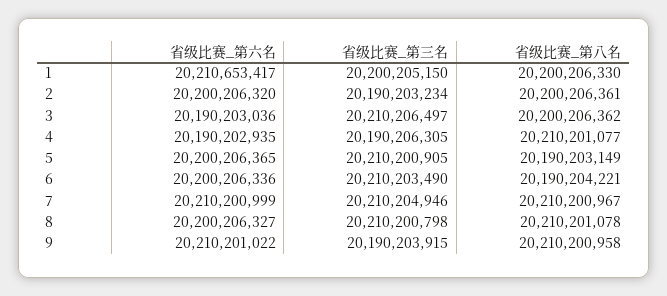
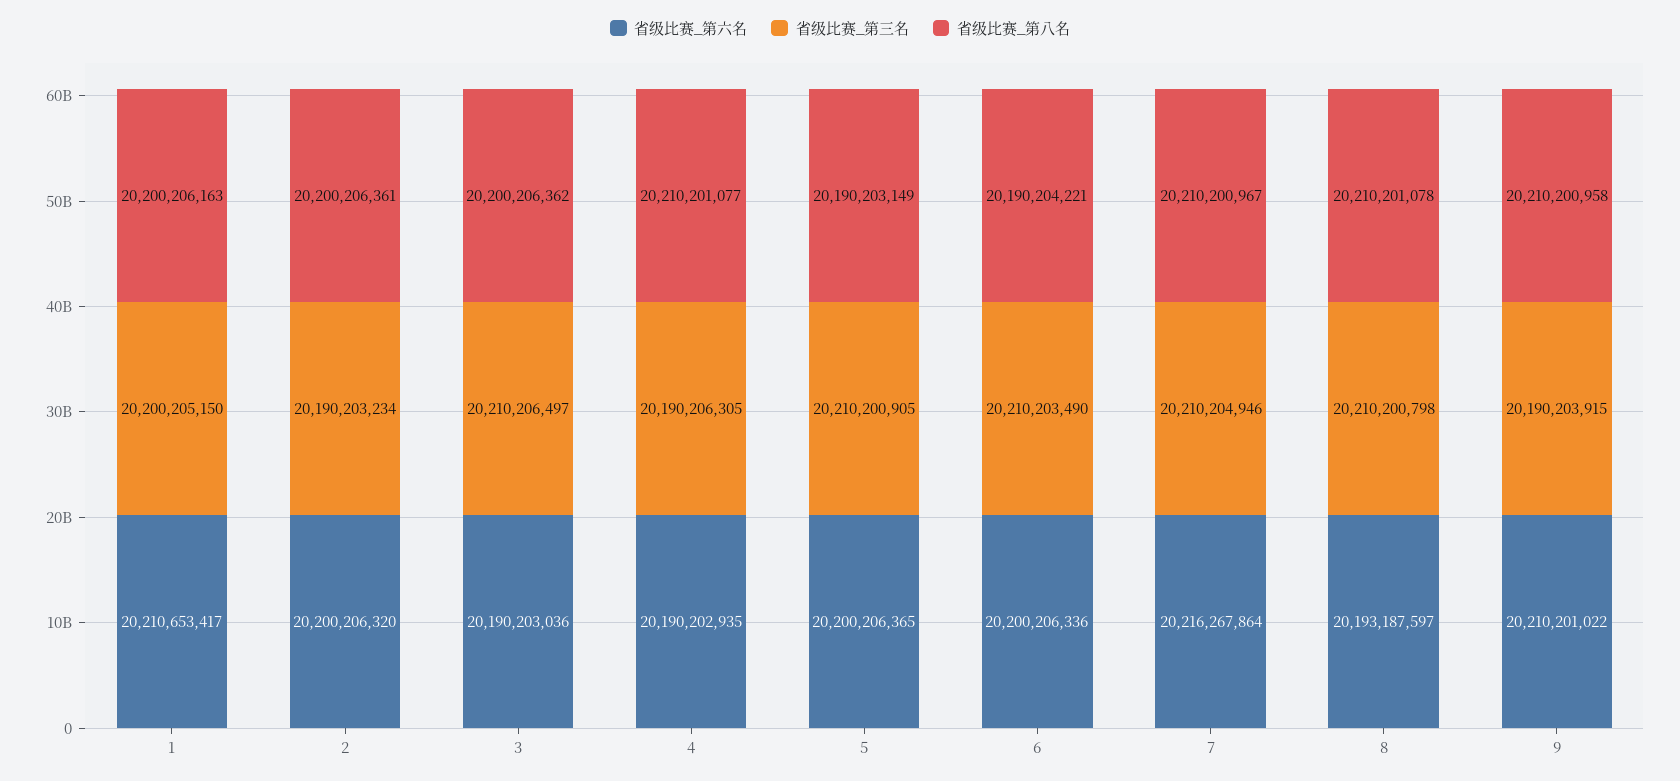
省级比赛_第八名, 1: 20200206330 -> 20200206163
省级比赛_第六名, 7: 20210200999 -> 20216267864
省级比赛_第六名, 8: 20200206327 -> 20193187597

